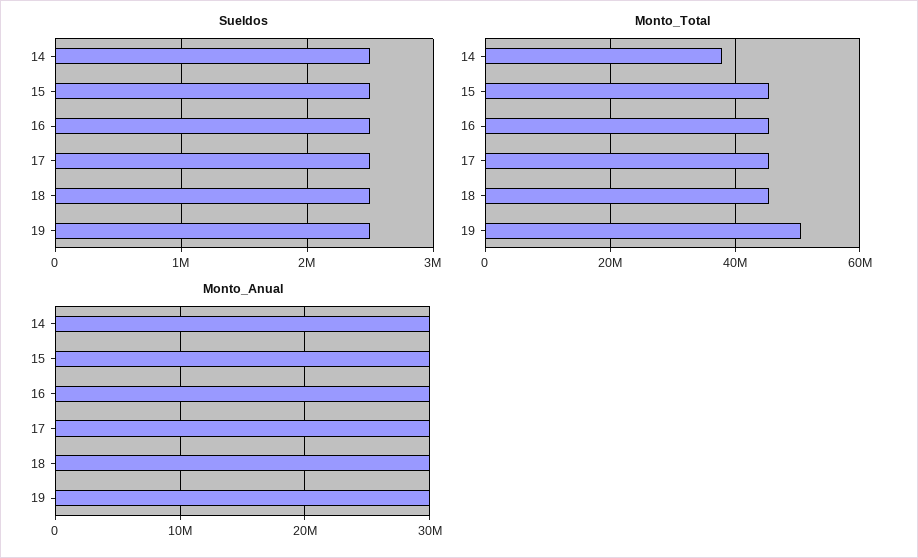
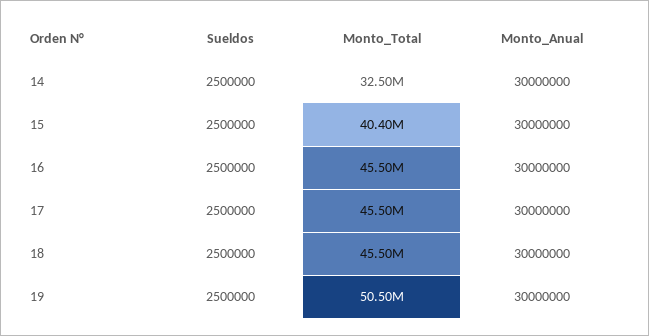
Monto_Total, 14: 38000000 -> 32500000
Monto_Total, 15: 46000000 -> 40400000

